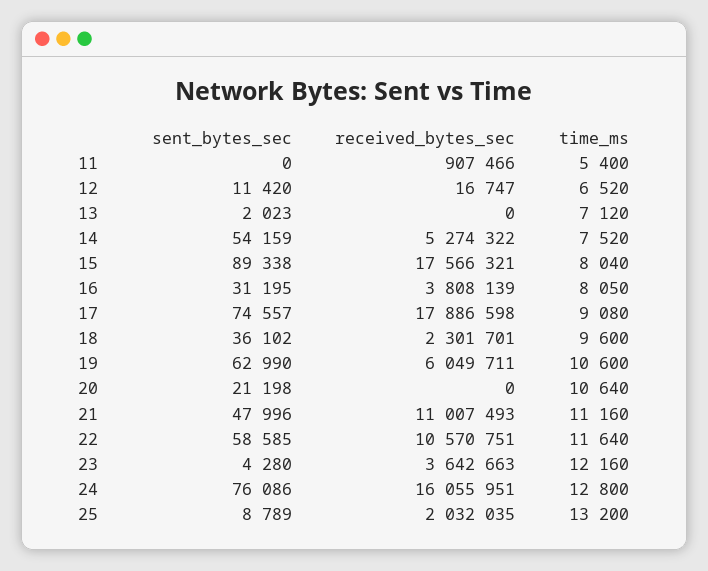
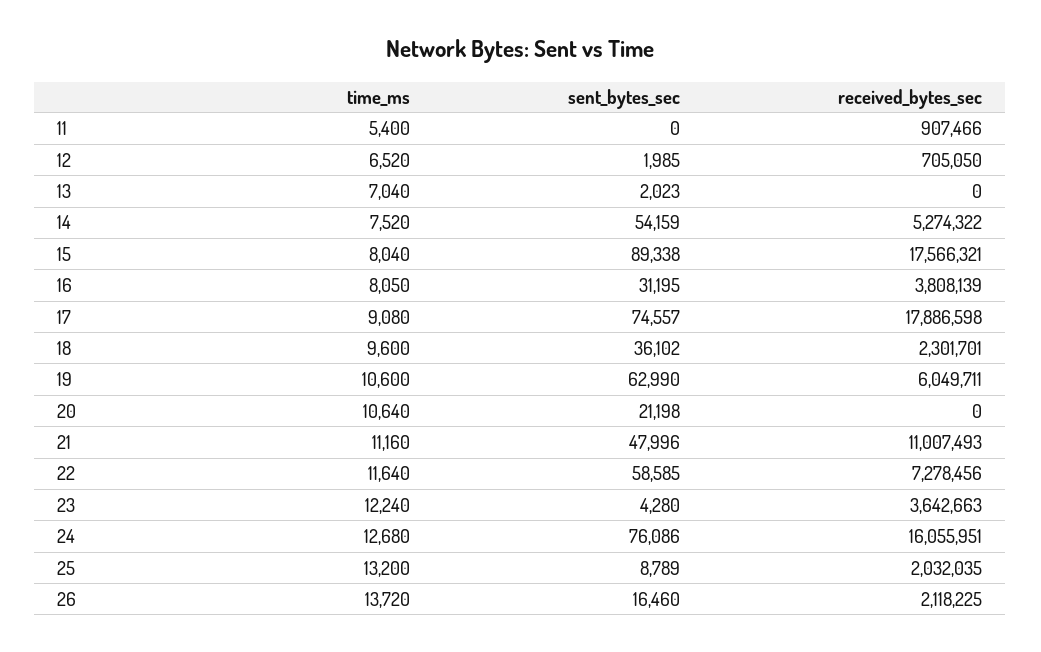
sent_bytes_sec, 12: 11420 -> 1985
received_bytes_sec, 12: 16747 -> 705050
time_ms, 13: 7120 -> 7040
received_bytes_sec, 22: 10570751 -> 7278456
time_ms, 23: 12160 -> 12240
time_ms, 24: 12800 -> 12680
time_ms, 26: none -> 13720
sent_bytes_sec, 26: none -> 16460
received_bytes_sec, 26: none -> 2118225

